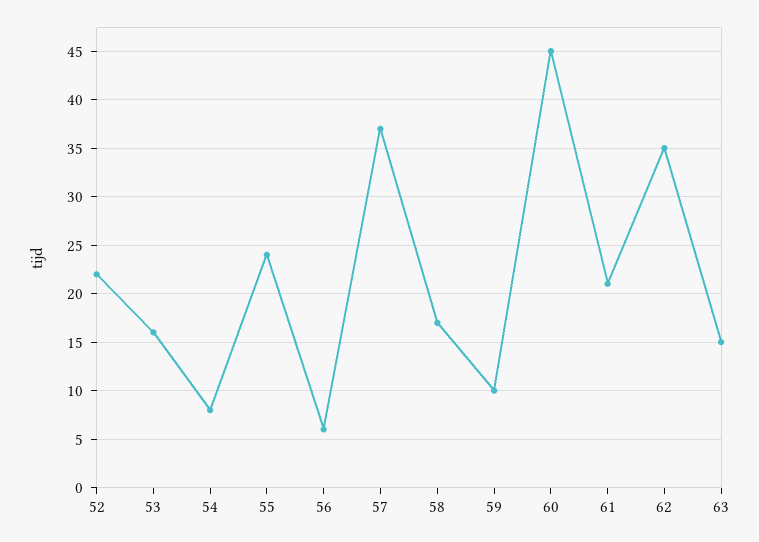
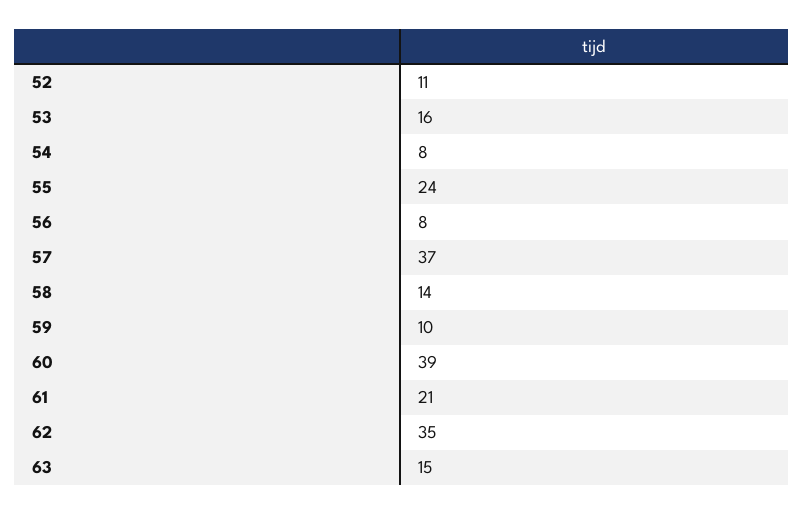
52: 22 -> 11
56: 6 -> 8
58: 17 -> 14
60: 45 -> 39

